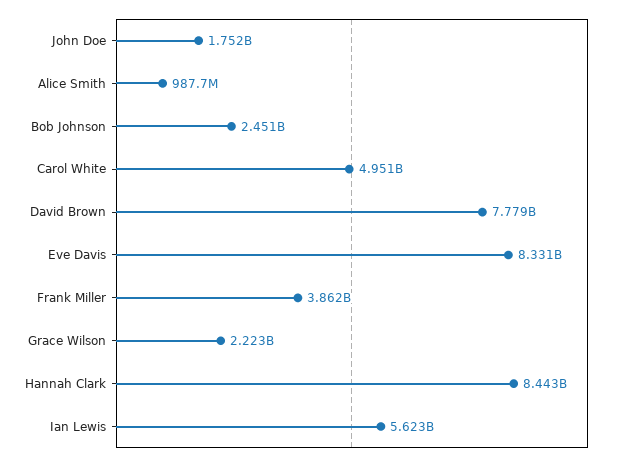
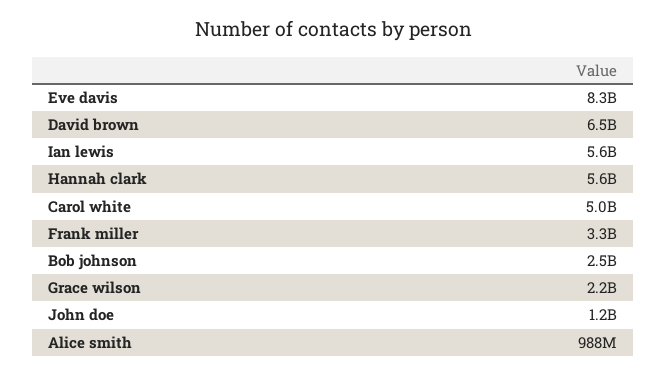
John Doe: 1752000000 -> 1200000000
David Brown: 7779000000 -> 6500000000
Frank Miller: 3862000000 -> 3300000000
Hannah Clark: 8443000000 -> 5600000000

